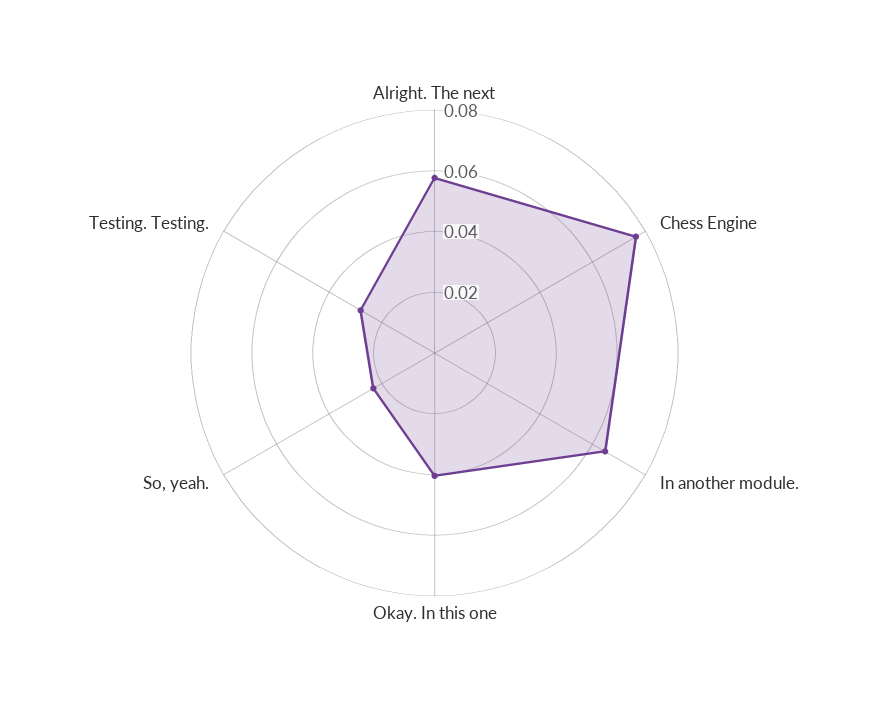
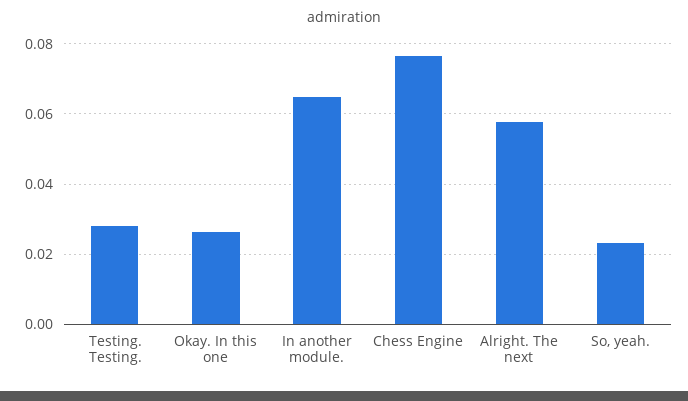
Okay. In this one: 0.04 -> 0.026

